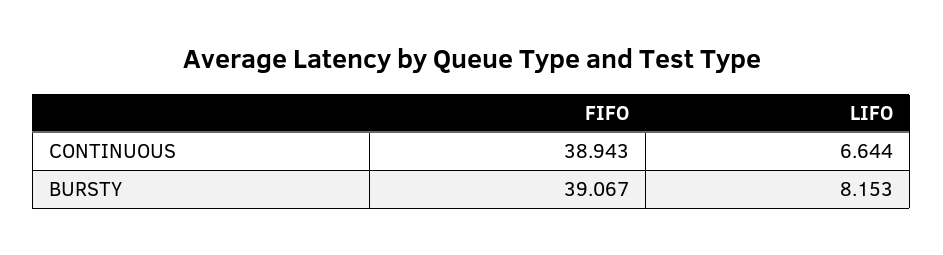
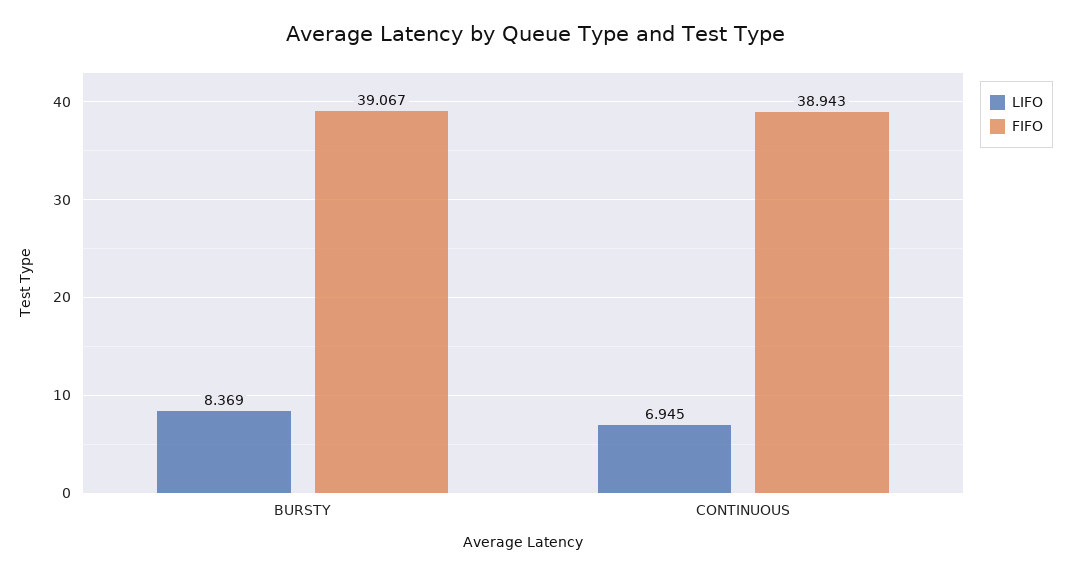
LIFO, CONTINUOUS: 6.644 -> 6.945
LIFO, BURSTY: 8.153 -> 8.369

